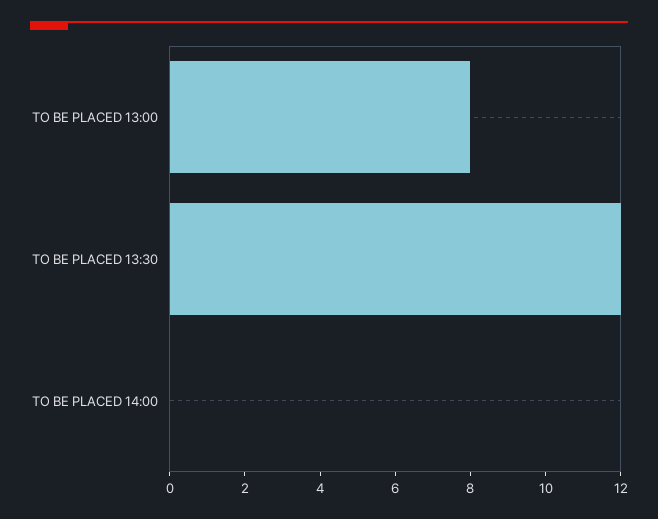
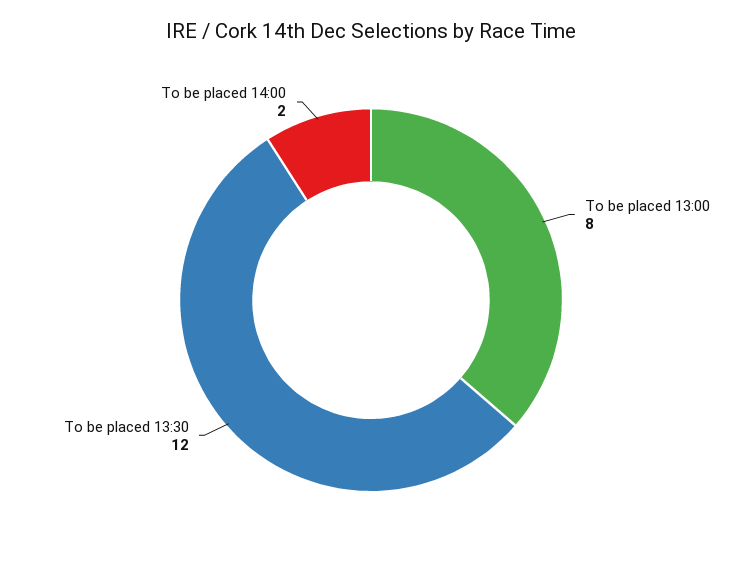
TO BE PLACED 14:00: 0 -> 2

